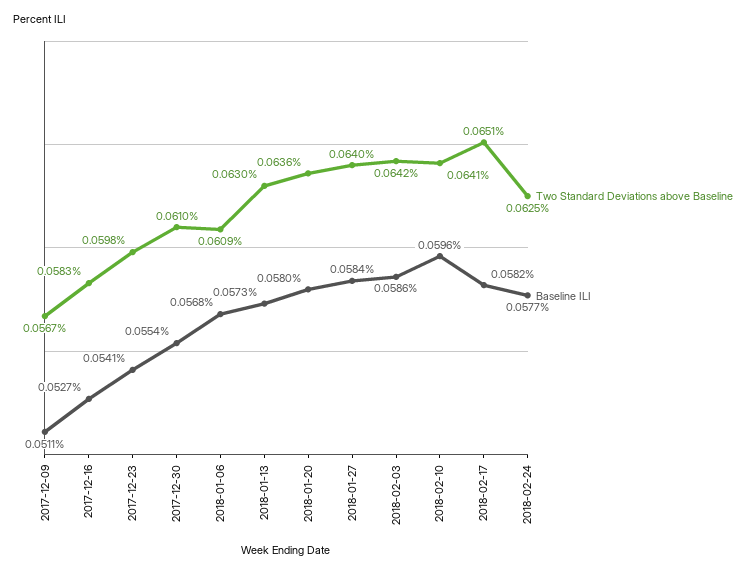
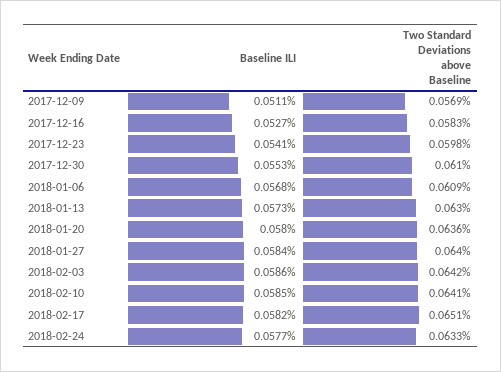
Two Standard Deviations above Baseline, 2017-12-09: 0.0567 -> 0.0569
Baseline ILI, 2017-12-30: 0.0554 -> 0.0553
Baseline ILI, 2018-02-10: 0.0596 -> 0.0585
Two Standard Deviations above Baseline, 2018-02-24: 0.0625 -> 0.0633

